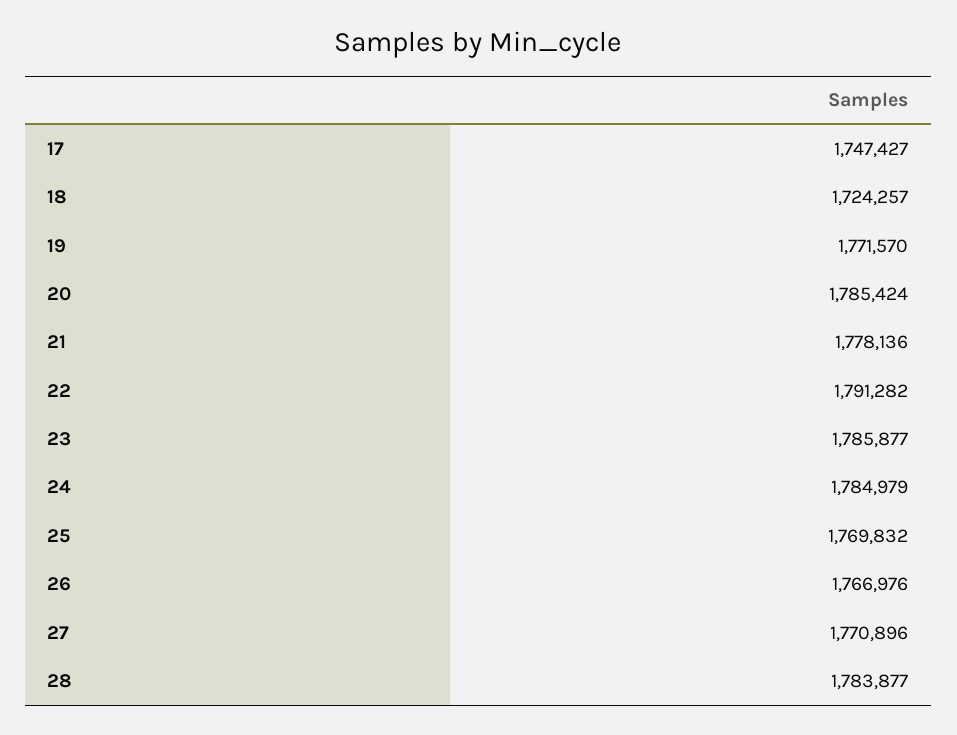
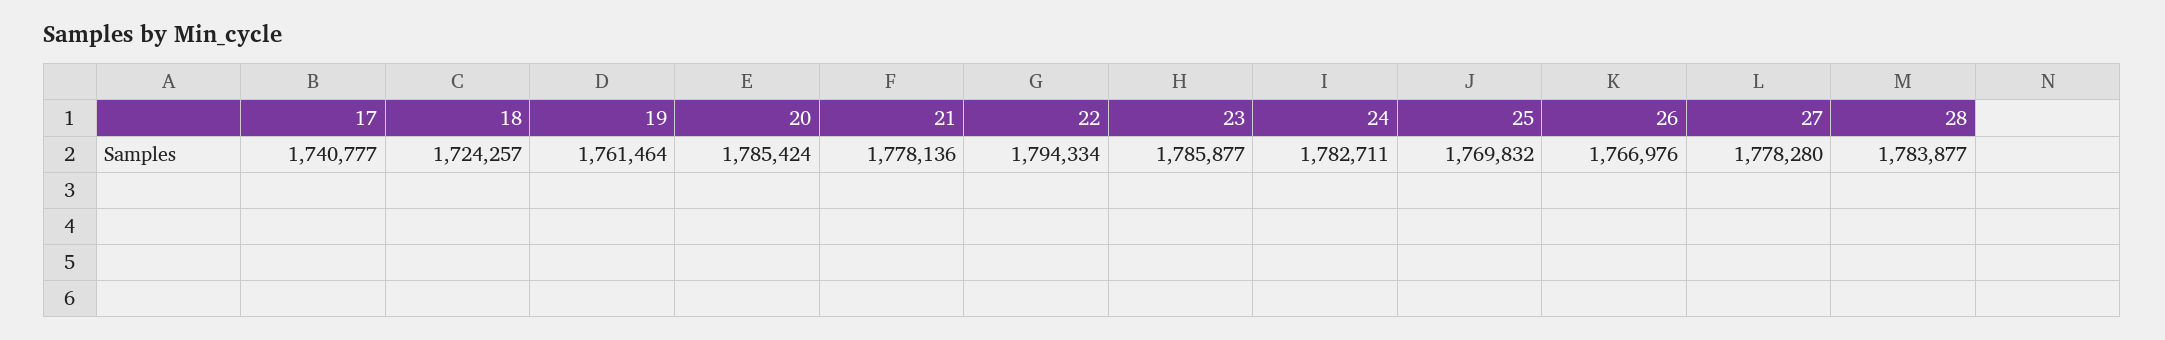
17: 1747427 -> 1740777
19: 1771570 -> 1761464
22: 1791282 -> 1794334
24: 1784979 -> 1782711
27: 1770896 -> 1778280

